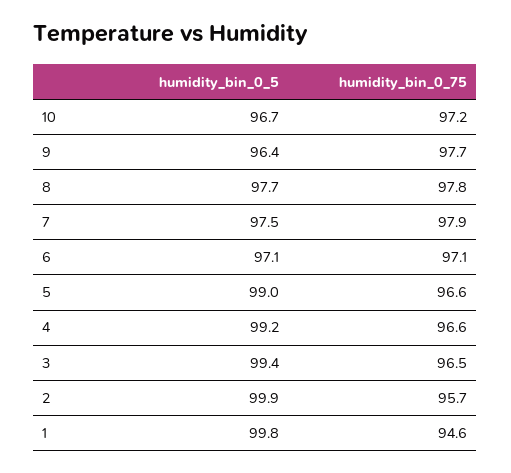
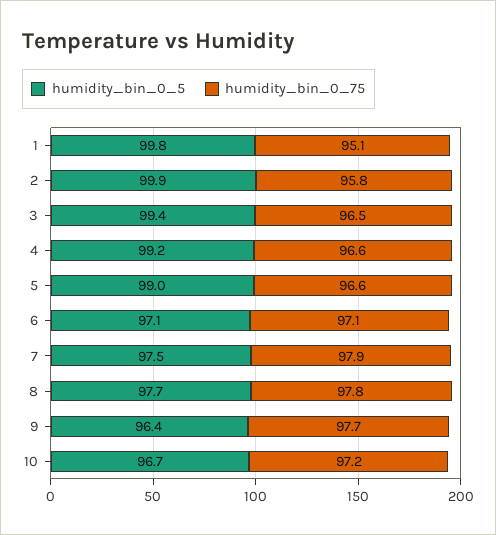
humidity_bin_0_75, 2: 95.7 -> 95.8
humidity_bin_0_75, 1: 94.6 -> 95.1

